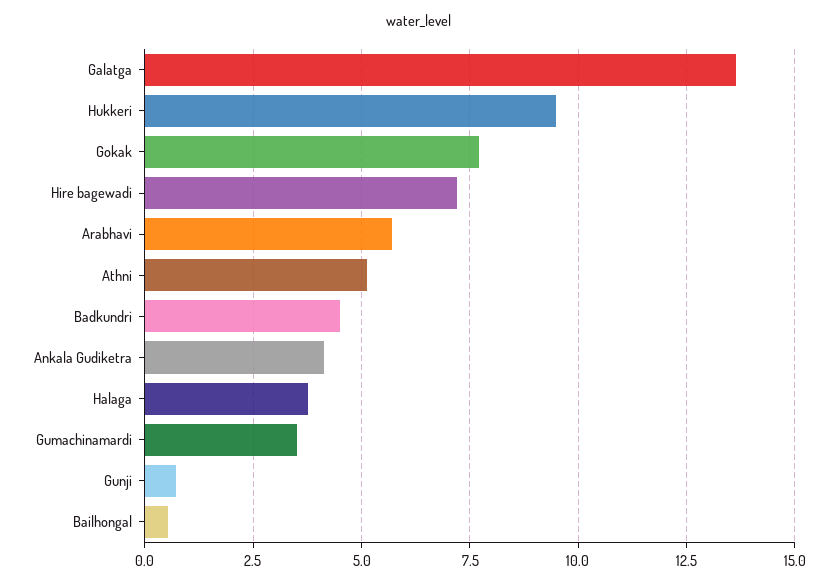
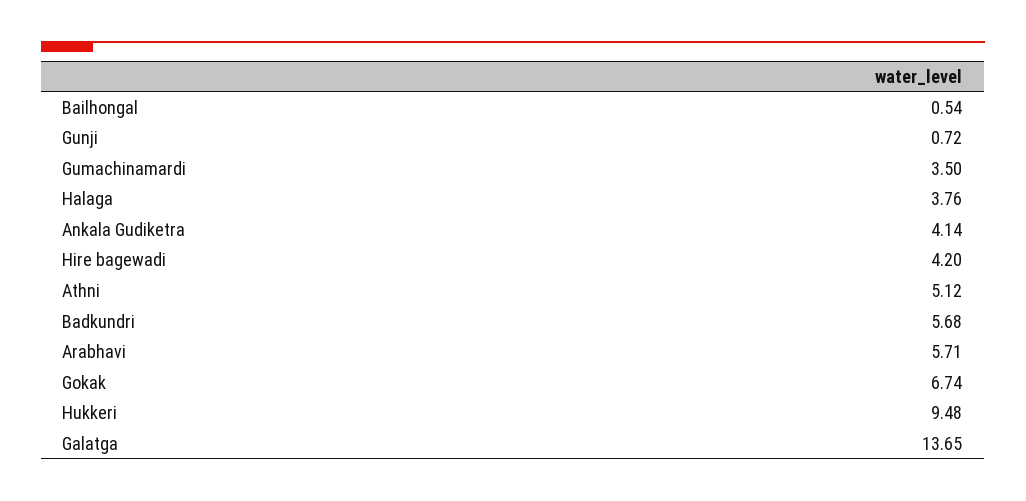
Gokak: 7.75 -> 6.74
Hire bagewadi: 7.25 -> 4.2
Badkundri: 4.5 -> 5.68

